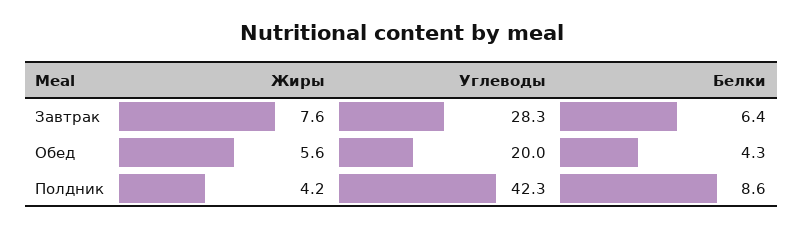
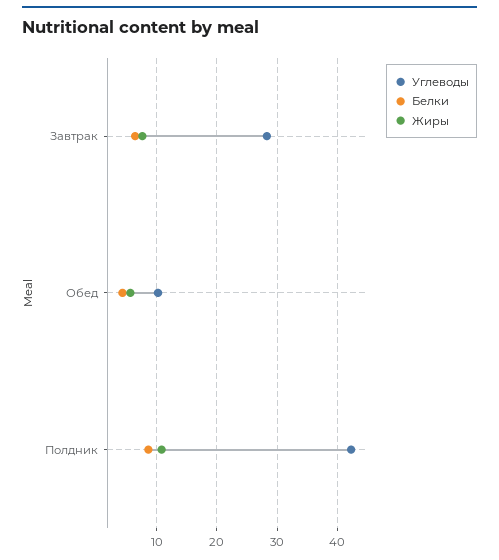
Углеводы, Обед: 20 -> 10
Жиры, Полдник: 4.2 -> 11

